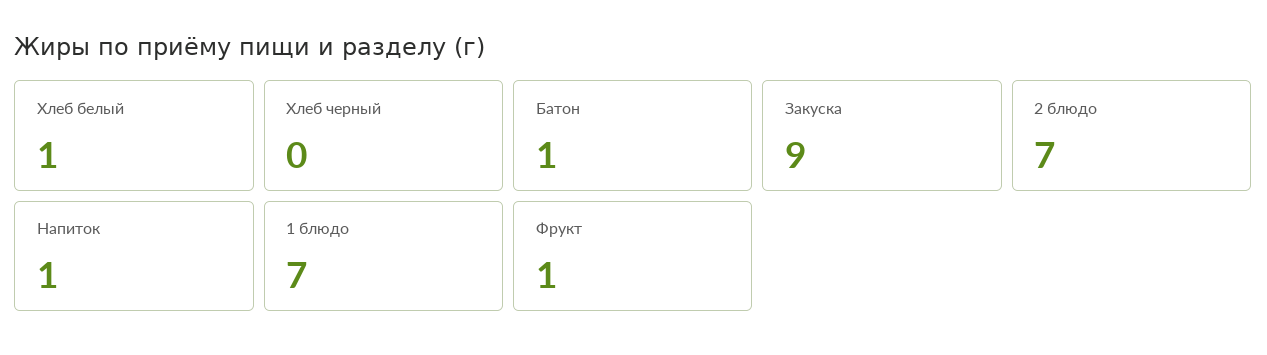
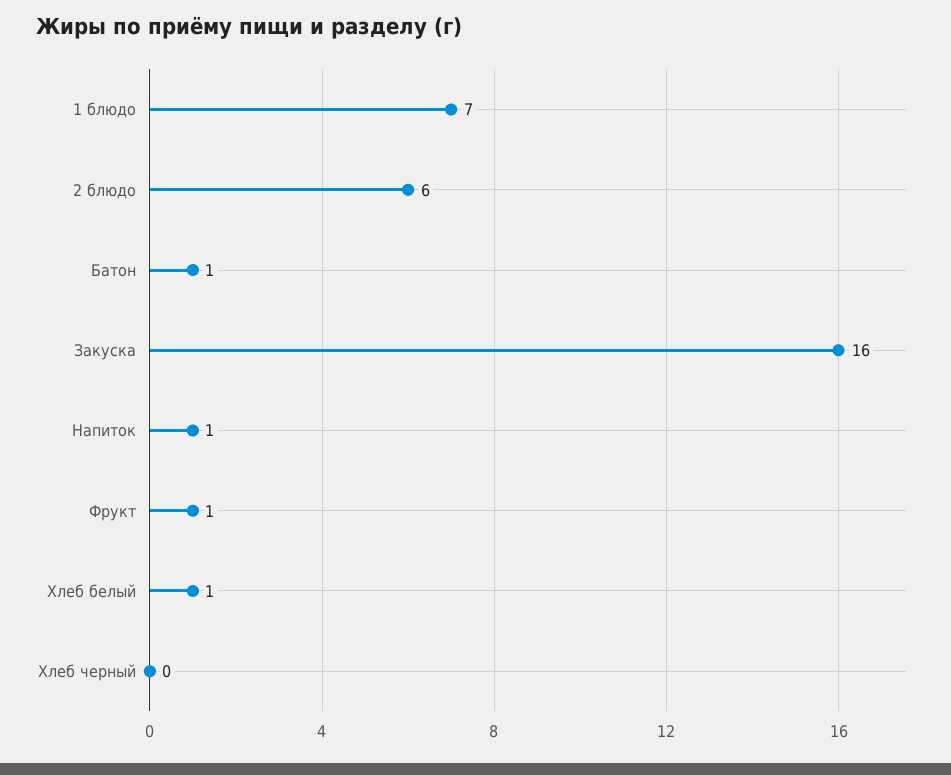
Закуска: 9 -> 16
2 блюдо: 7 -> 6

